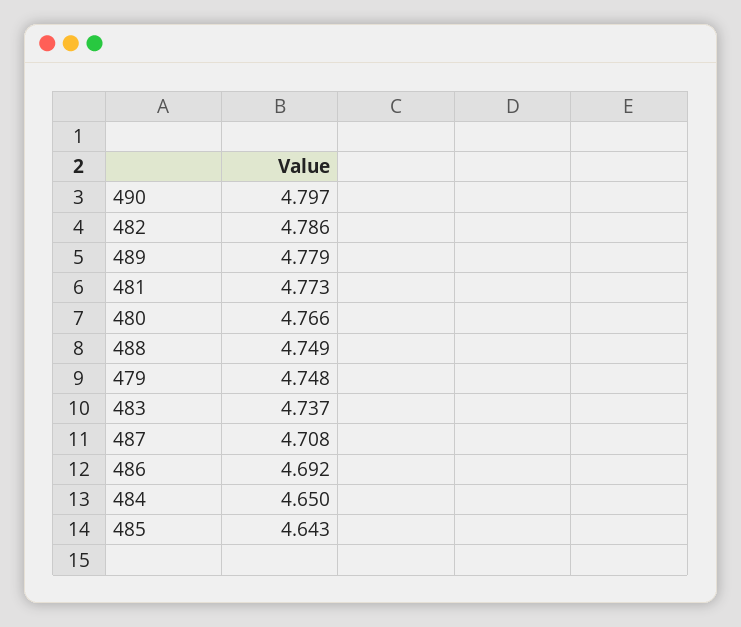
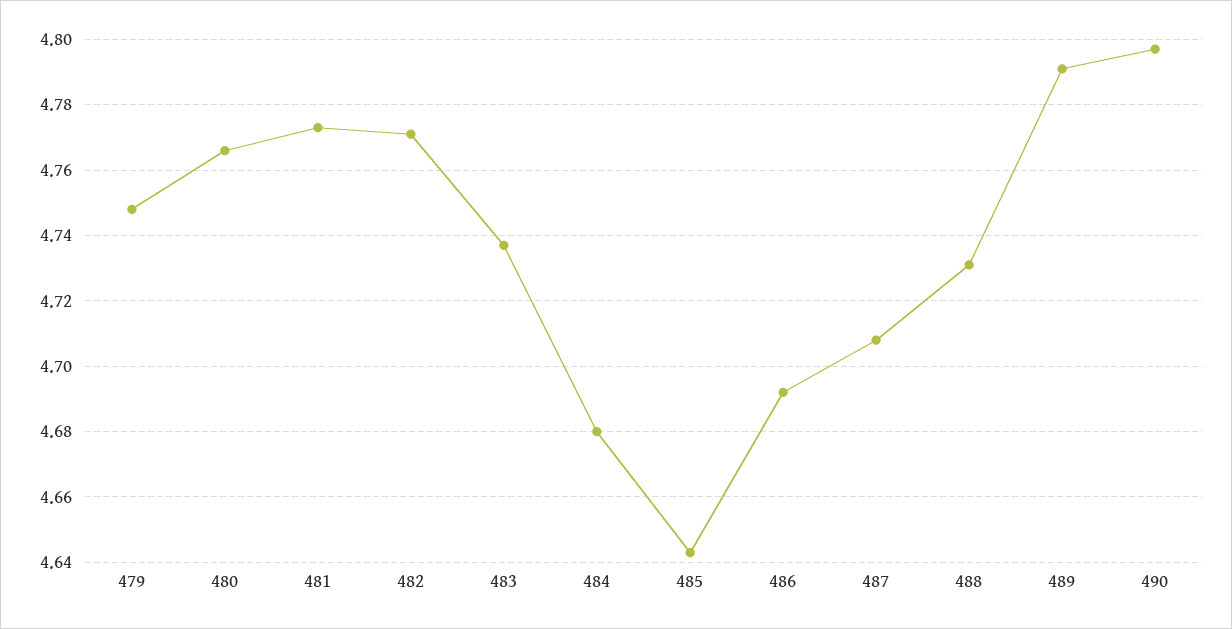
482: 4.786 -> 4.77
489: 4.779 -> 4.79
488: 4.749 -> 4.73
484: 4.65 -> 4.68

